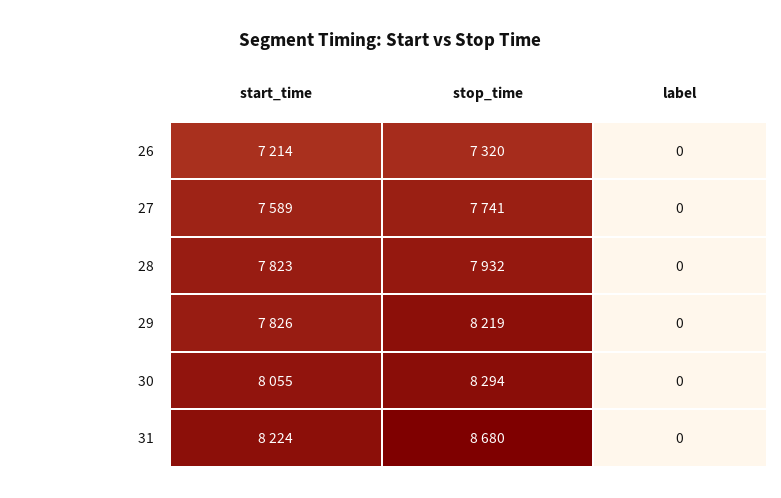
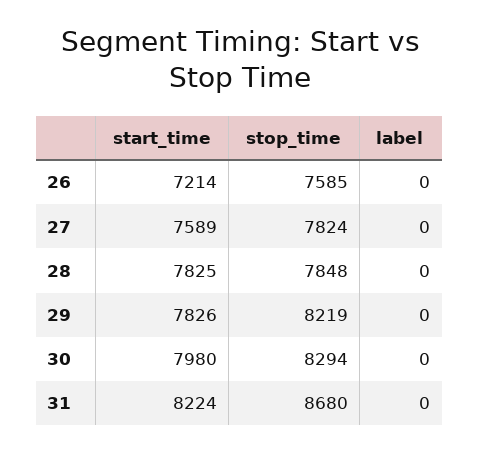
stop_time, 26: 7320 -> 7585
stop_time, 27: 7741 -> 7824
start_time, 28: 7823 -> 7825
stop_time, 28: 7932 -> 7848
start_time, 30: 8055 -> 7980

